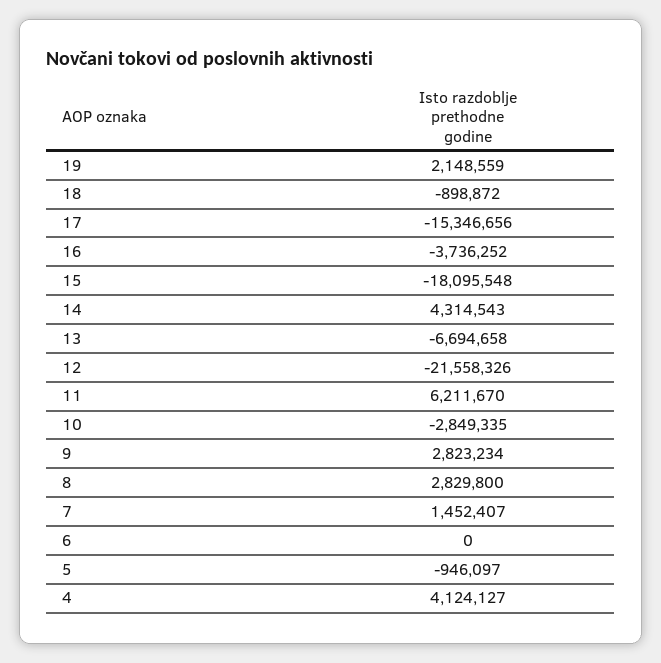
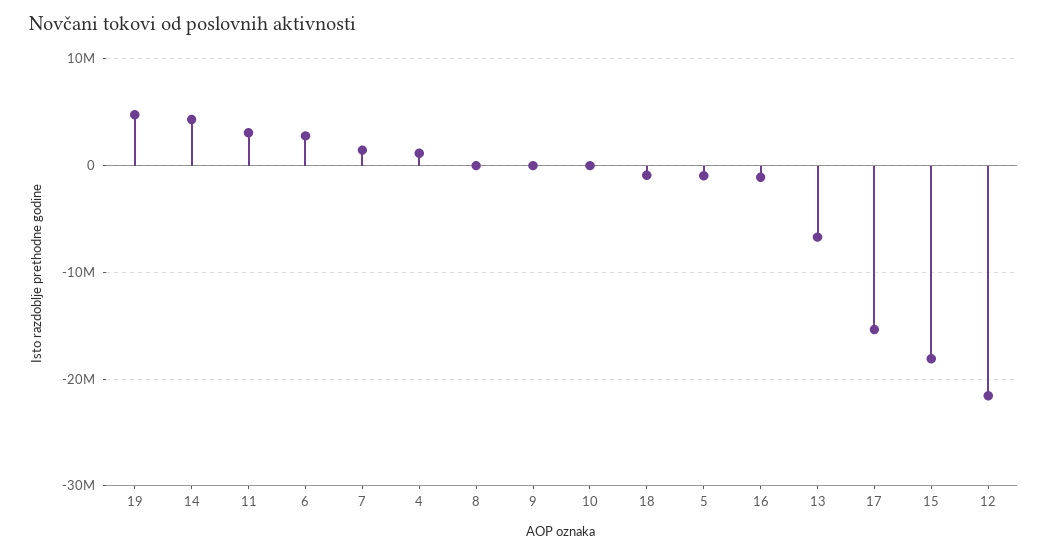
19: 2148559 -> 5000000
16: -3736252 -> -1000000
11: 6211670 -> 3000000
10: -2849335 -> 0
9: 2823234 -> 0
8: 2829800 -> 0
6: 0 -> 3000000
4: 4124127 -> 1000000

